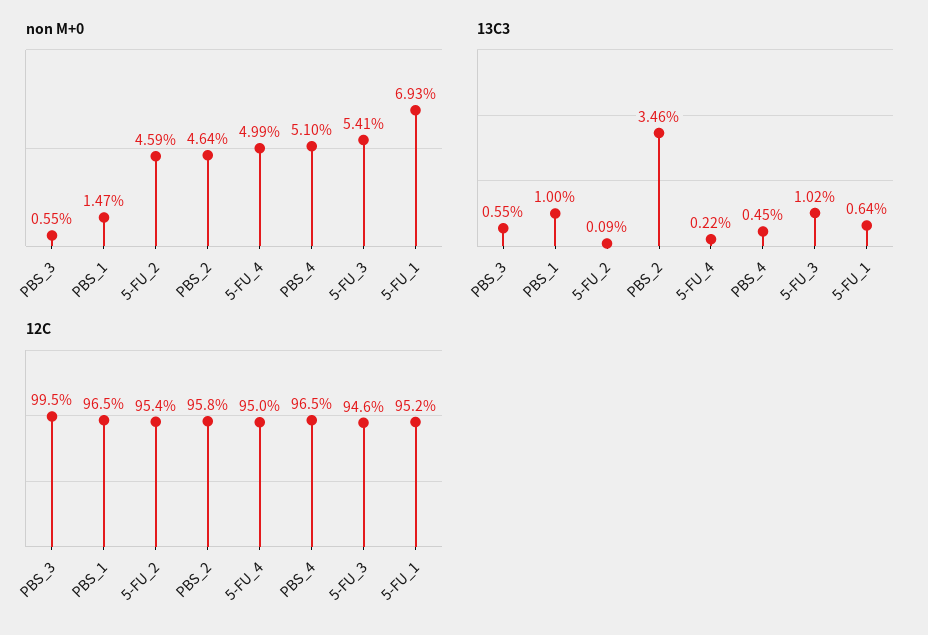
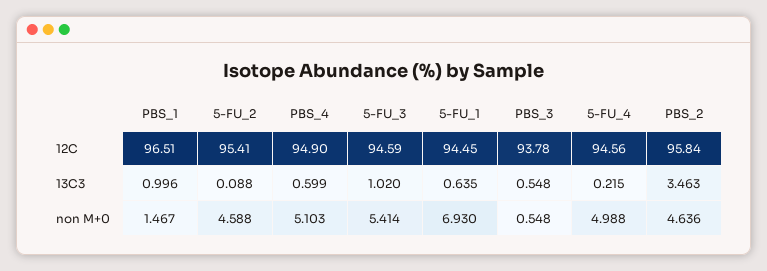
13C3, PBS_4: 0.45 -> 0.599
12C, PBS_3: 99.5 -> 93.78
12C, 5-FU_4: 95 -> 94.56
12C, PBS_4: 96.5 -> 94.9
12C, 5-FU_1: 95.2 -> 94.45

